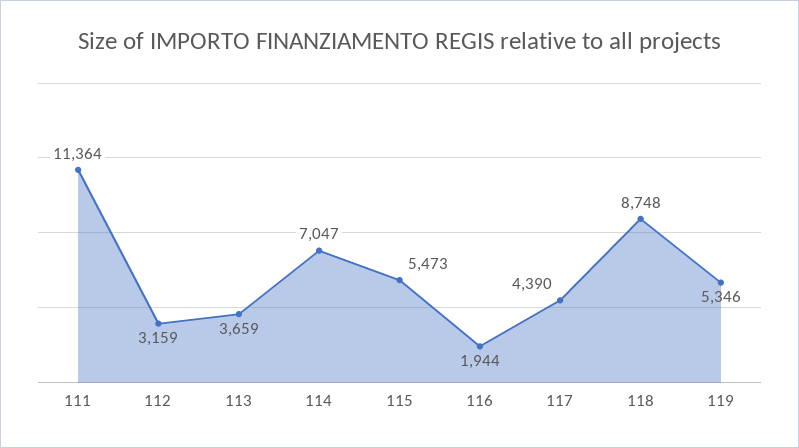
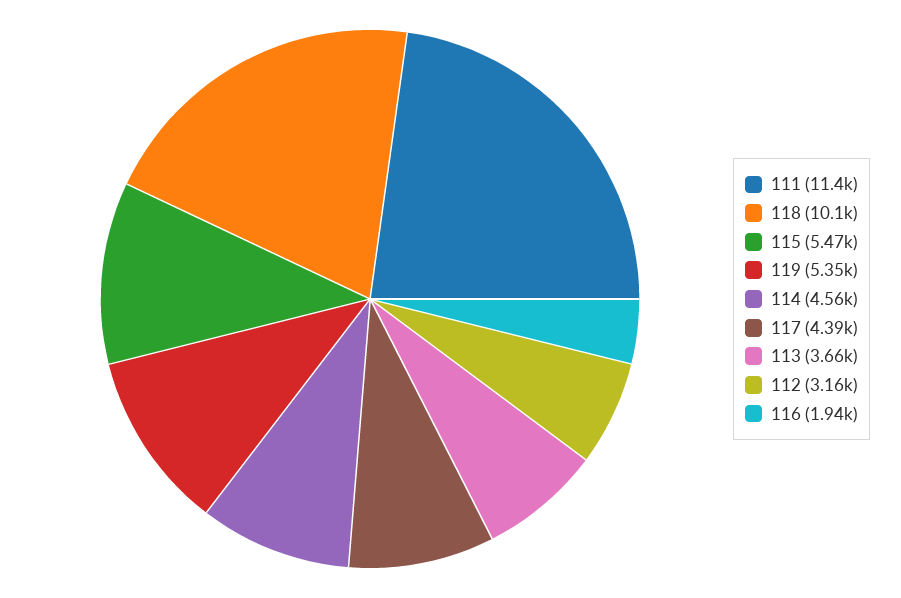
114: 7047 -> 4560
118: 8748 -> 10100

